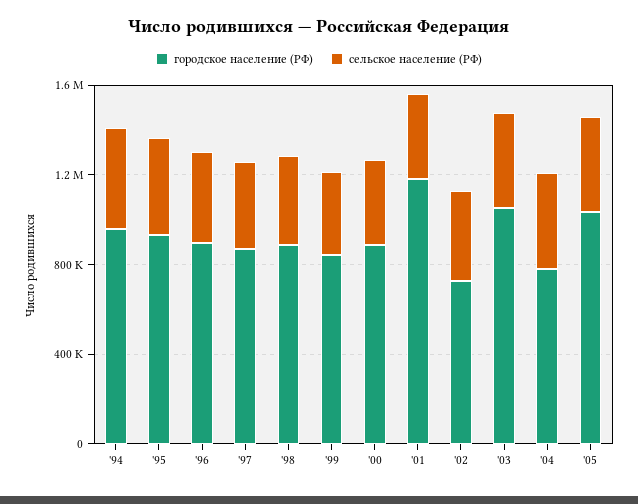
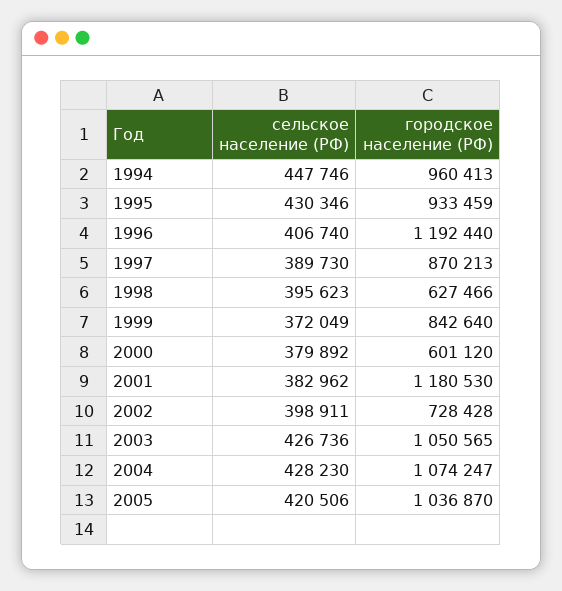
городское население (РФ), '96: 900000 -> 1192440
городское население (РФ), '98: 900000 -> 627466
городское население (РФ), '00: 900000 -> 601120
городское население (РФ), '04: 800000 -> 1074247

